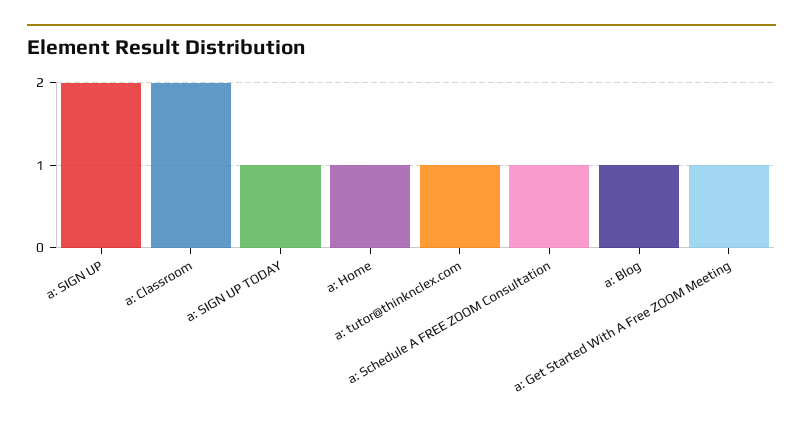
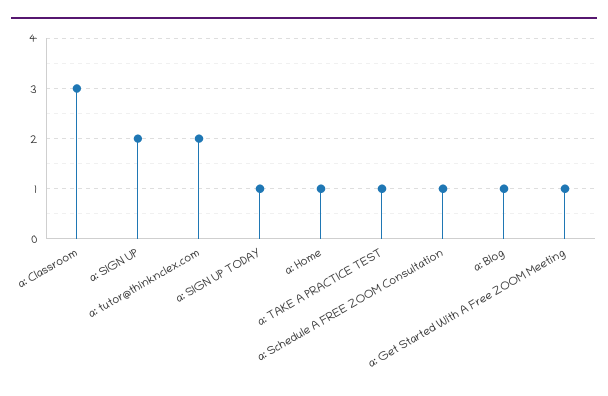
a: Classroom: 2 -> 3
a: tutor@thinknclex.com: 1 -> 2
a: TAKE A PRACTICE TEST: none -> 1

